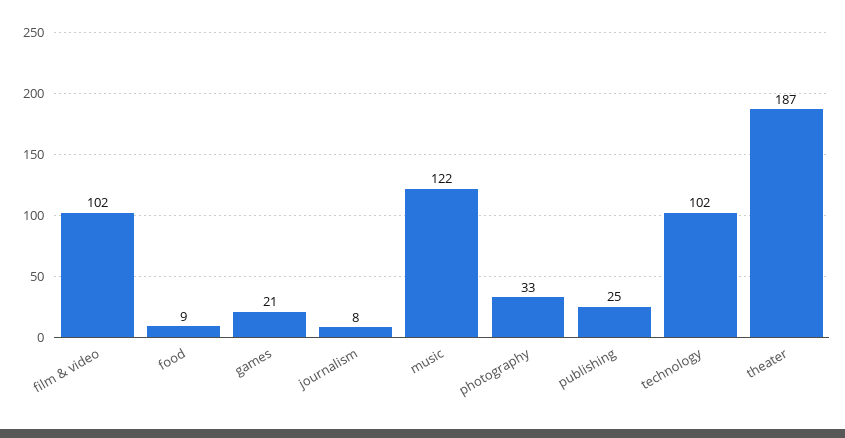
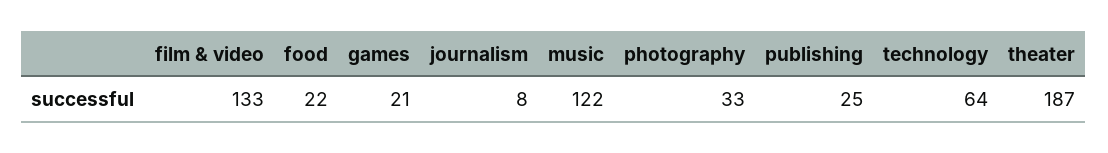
film & video: 102 -> 133
food: 9 -> 22
technology: 102 -> 64

